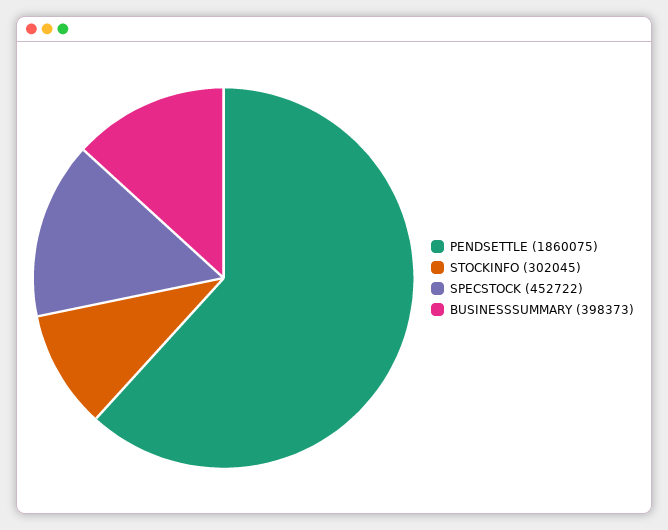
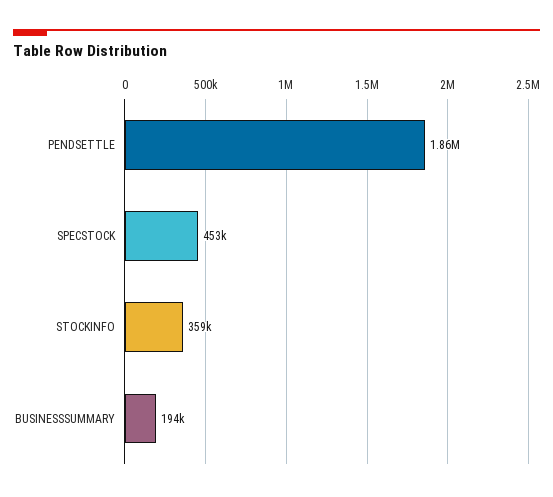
STOCKINFO: 302045 -> 359000
BUSINESSSUMMARY: 398373 -> 194000

